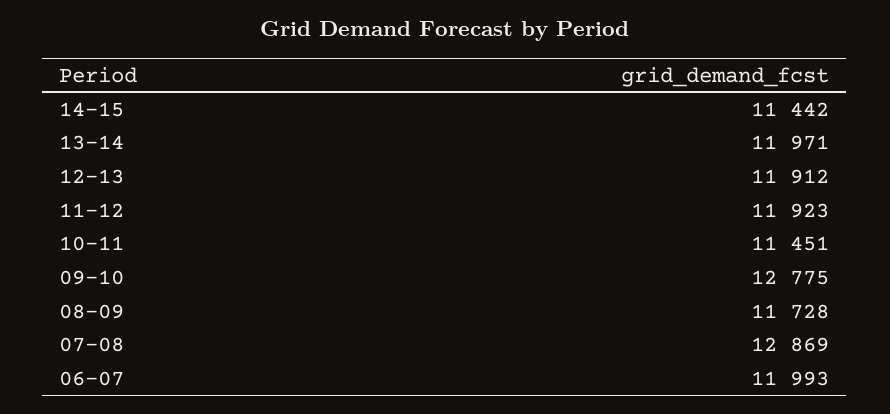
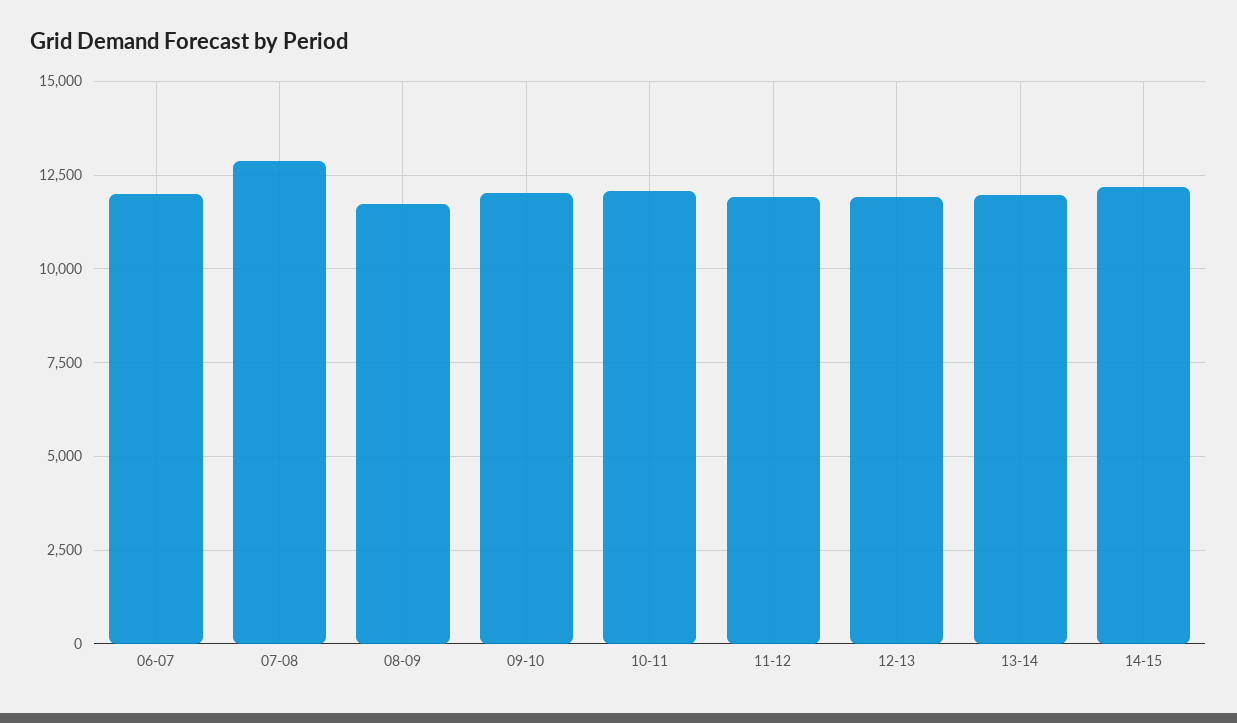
14-15: 11442 -> 12250
10-11: 11451 -> 12000
09-10: 12775 -> 12000

